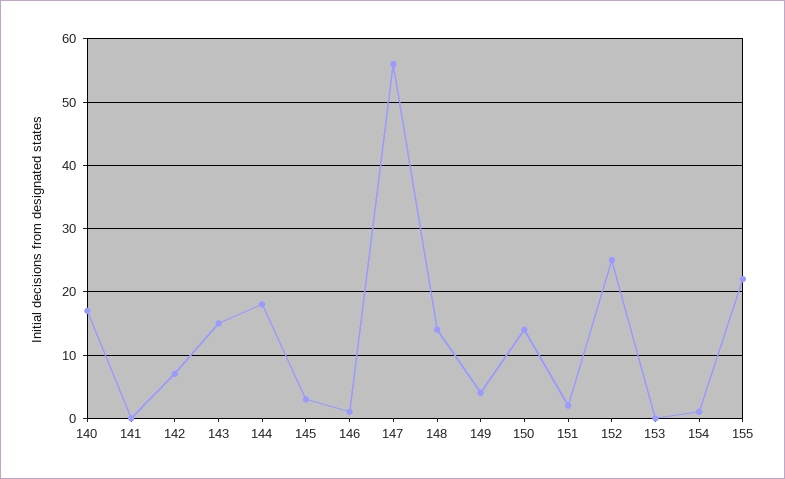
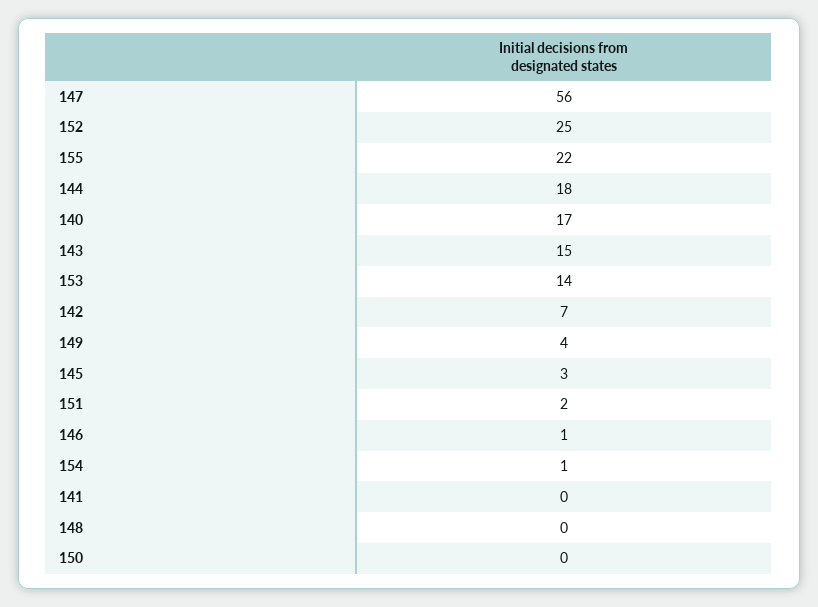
148: 14 -> 0
150: 14 -> 0
153: 0 -> 14

